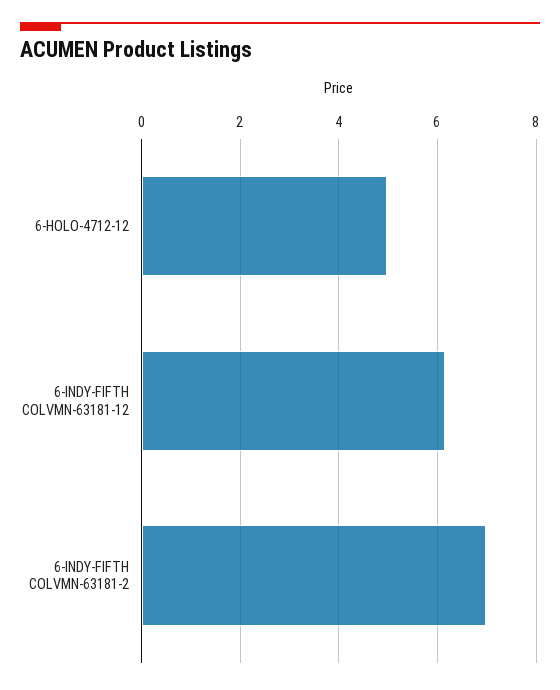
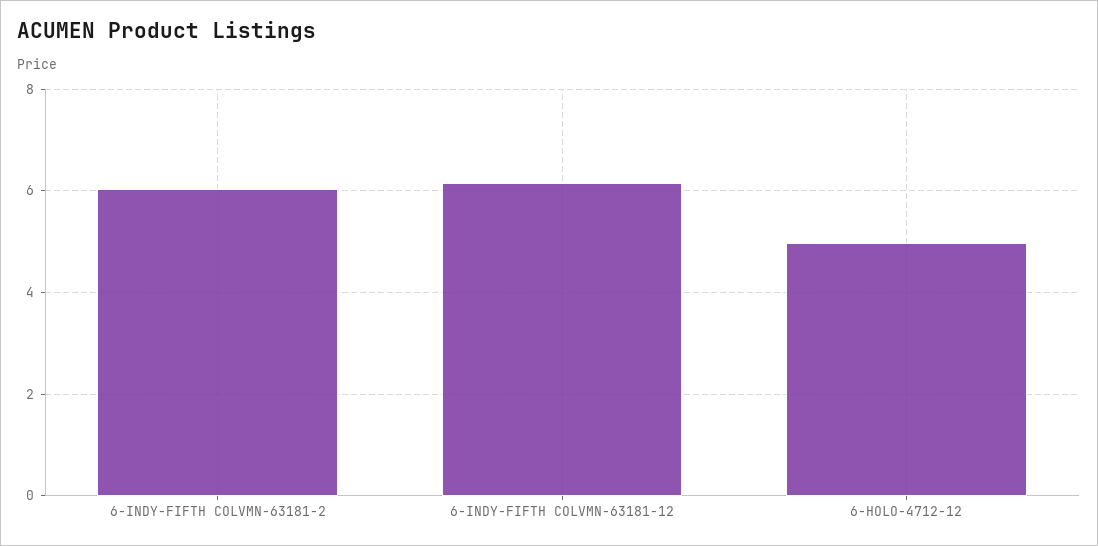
6-INDY-FIFTH COLVMN-63181-2: 7 -> 6

